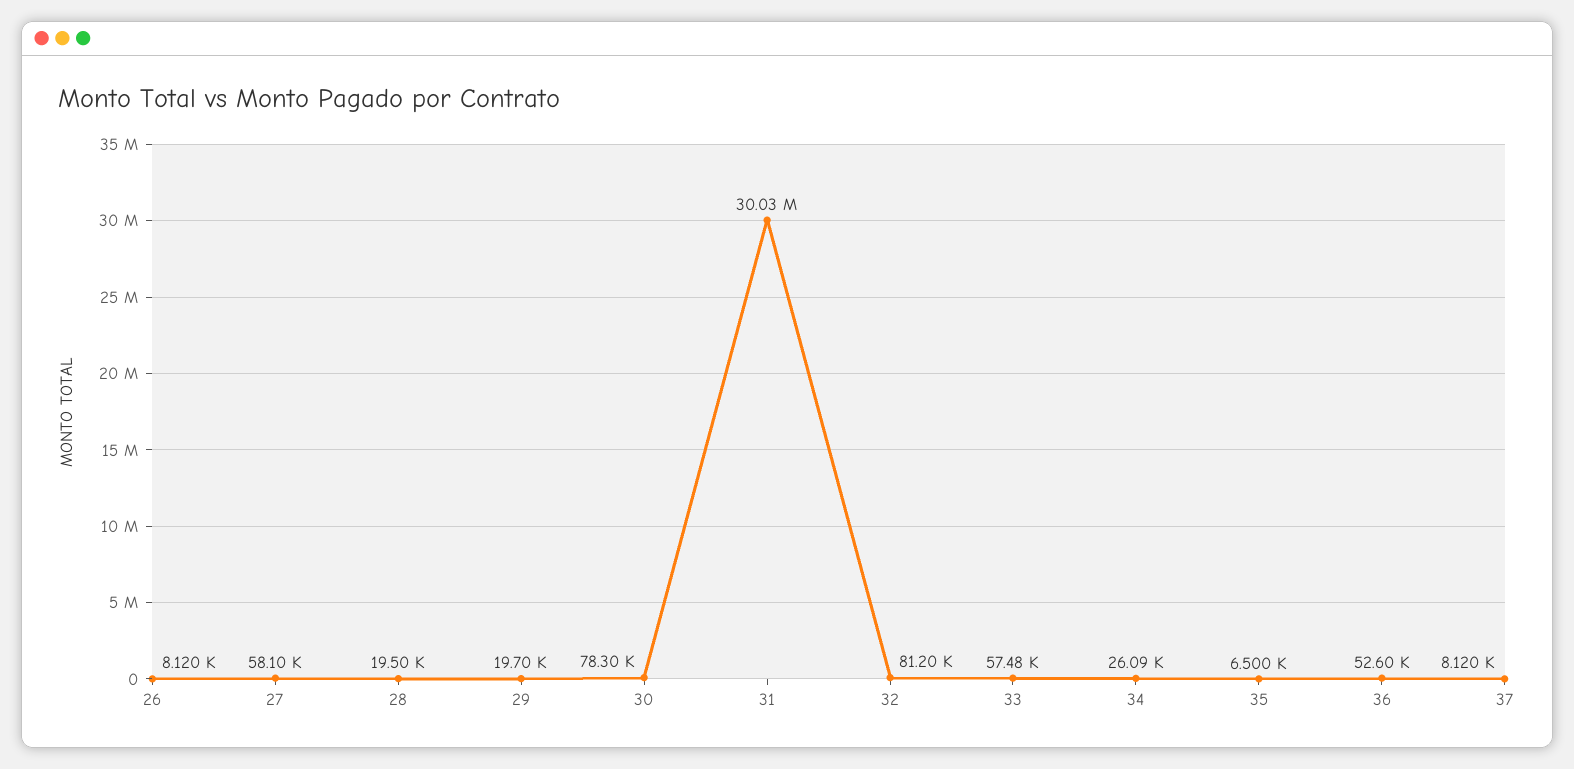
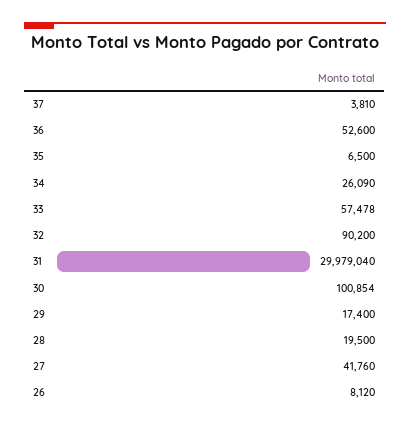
27: 58100 -> 41760
29: 19700 -> 17400
30: 78300 -> 100854
31: 30030000 -> 29979040
32: 81200 -> 90200
37: 8120 -> 3810

